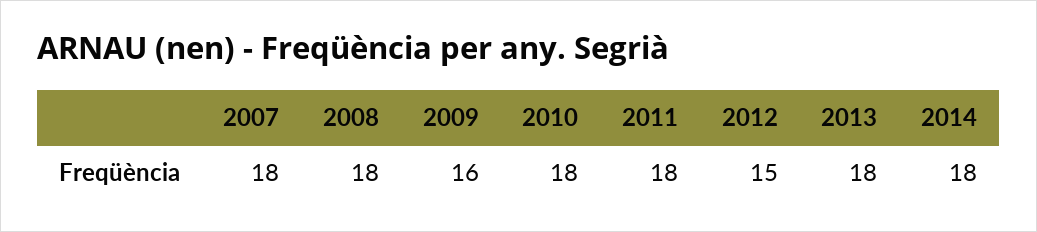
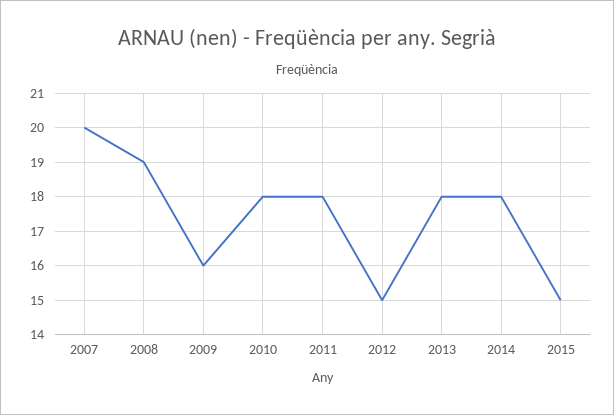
2007: 18 -> 20
2008: 18 -> 19
2015: none -> 15

